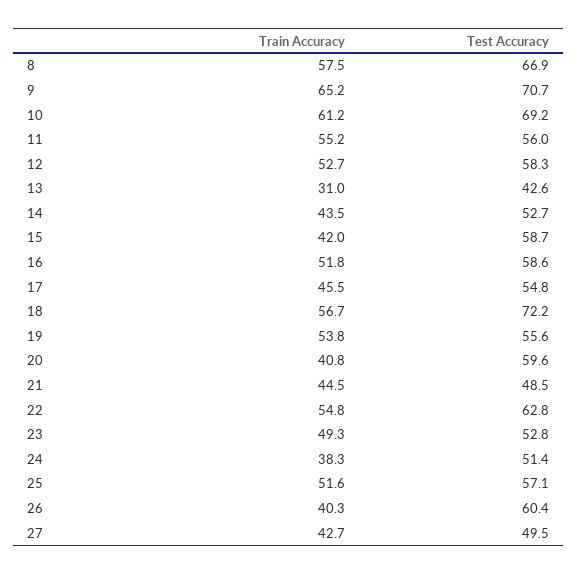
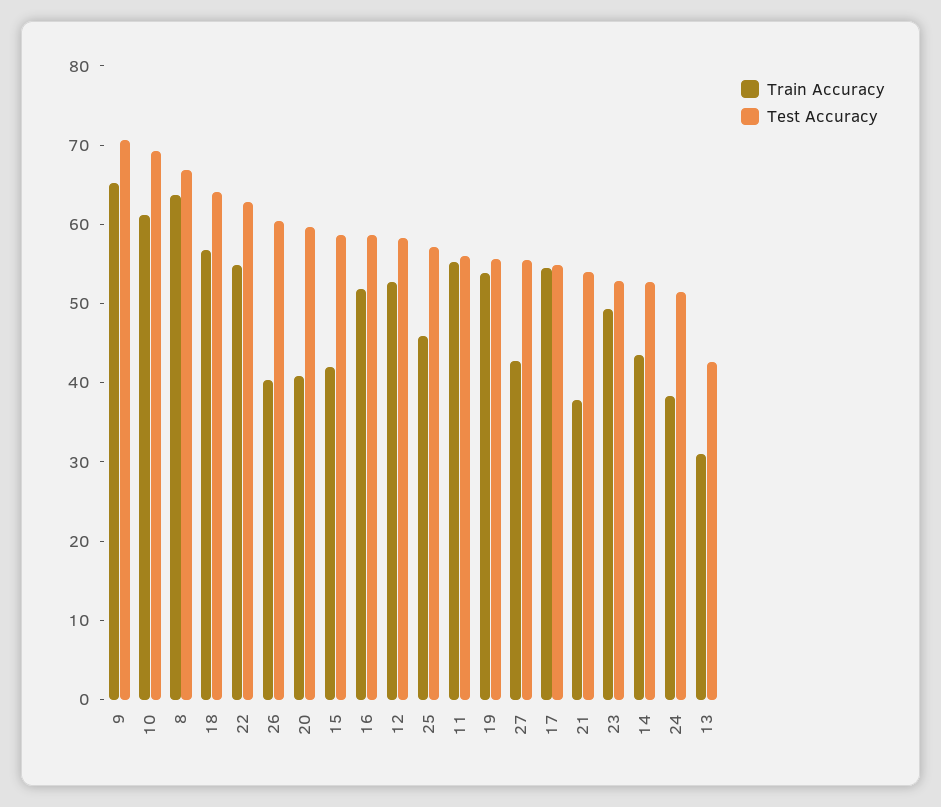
Train Accuracy, 8: 57.5 -> 64
Train Accuracy, 17: 45.5 -> 54
Test Accuracy, 18: 72.2 -> 64
Train Accuracy, 21: 44.5 -> 38
Test Accuracy, 21: 48.5 -> 54
Train Accuracy, 25: 51.6 -> 46
Test Accuracy, 27: 49.5 -> 56

